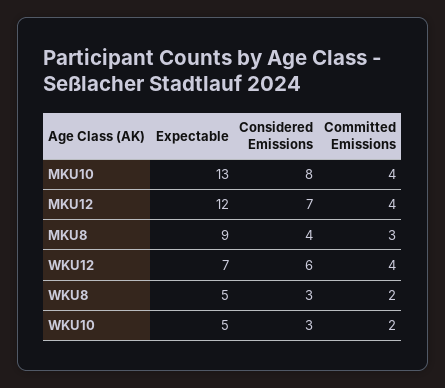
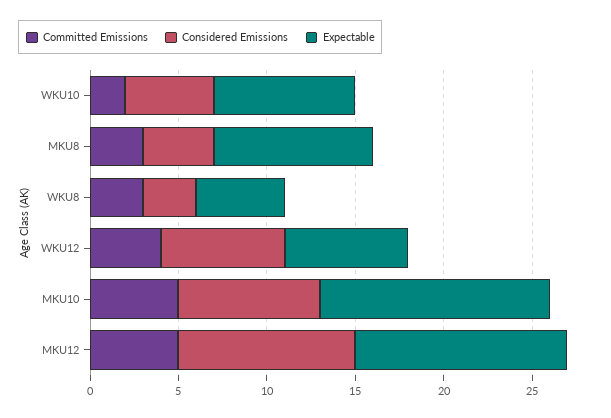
Committed Emissions, MKU10: 4 -> 5
Considered Emissions, MKU12: 7 -> 10
Committed Emissions, MKU12: 4 -> 5
Considered Emissions, WKU12: 6 -> 7
Committed Emissions, WKU8: 2 -> 3
Expectable, WKU10: 5 -> 8
Considered Emissions, WKU10: 3 -> 5

